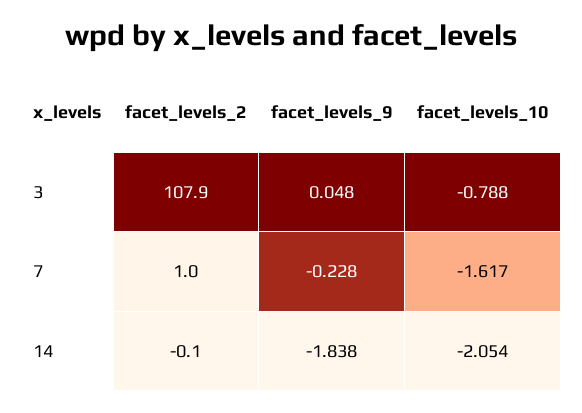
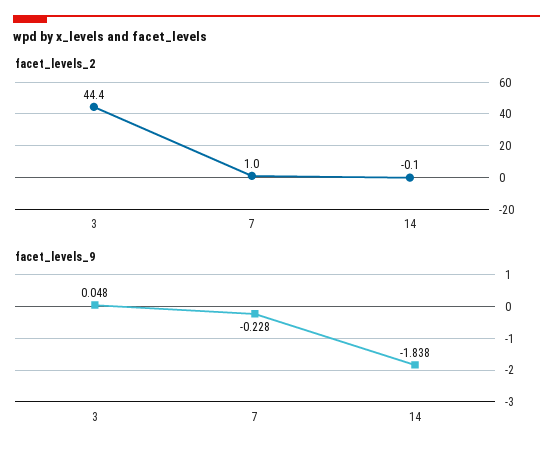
facet_levels_2, 3: 107.9 -> 44.4
facet_levels_10, 3: -0.788 -> none
facet_levels_10, 7: -1.617 -> none
facet_levels_10, 14: -2.054 -> none

